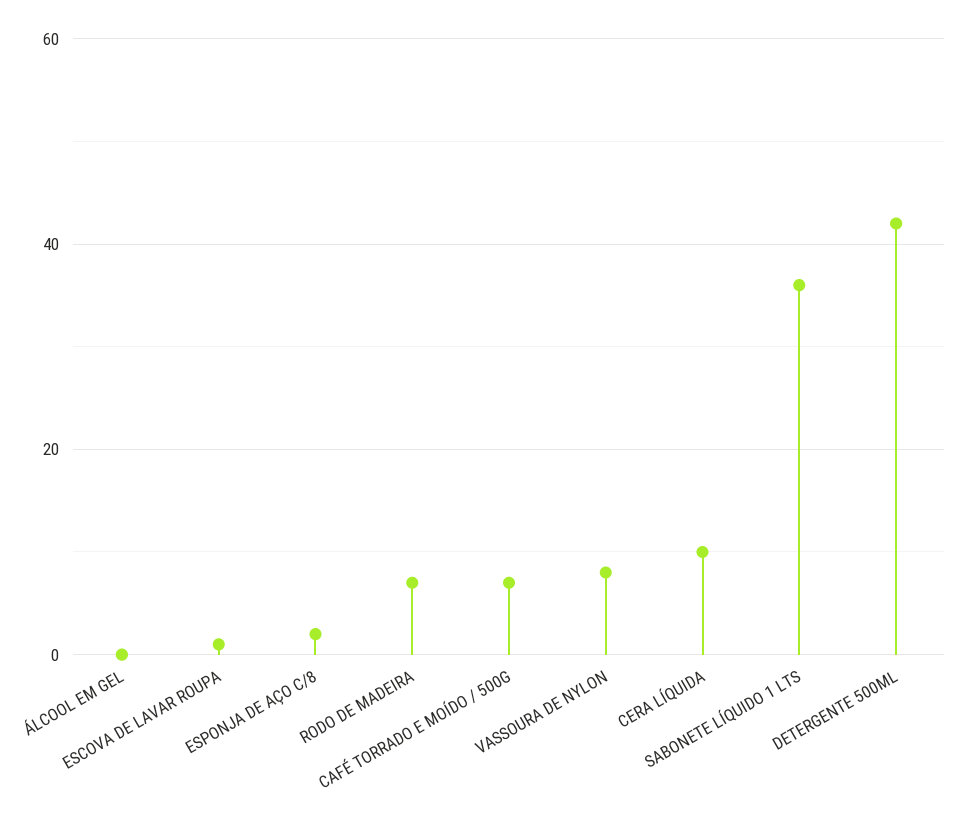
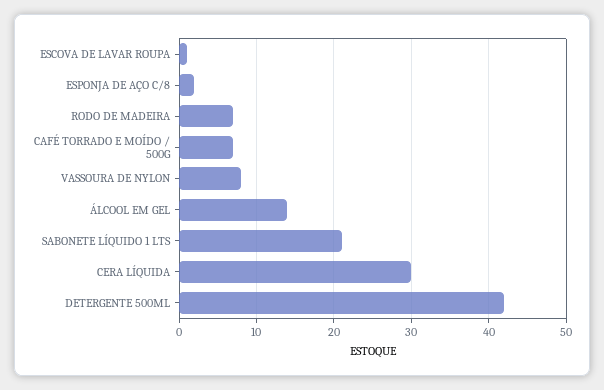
ÁLCOOL EM GEL: 0 -> 14
CERA LÍQUIDA: 10 -> 30
SABONETE LÍQUIDO 1 LTS: 35 -> 21

